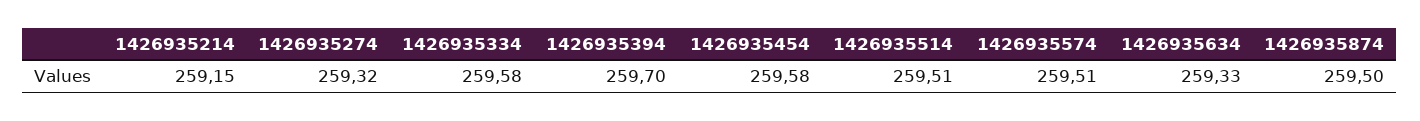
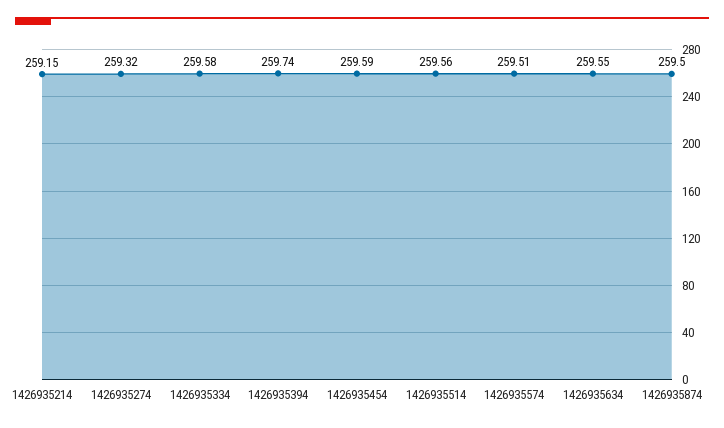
1426935394: 259.7 -> 259.74
1426935454: 259.58 -> 259.59
1426935514: 259.51 -> 259.56
1426935634: 259.33 -> 259.55

